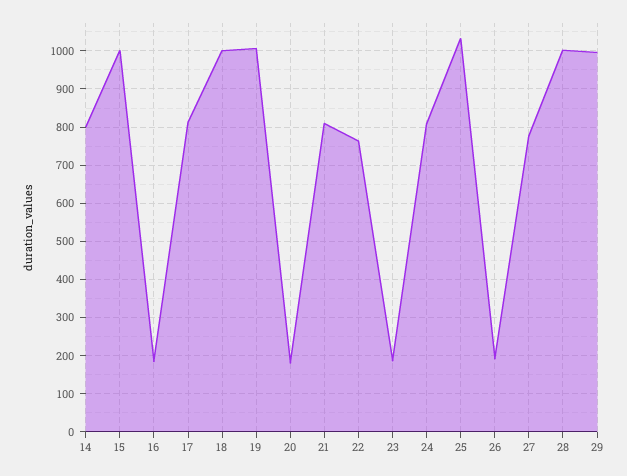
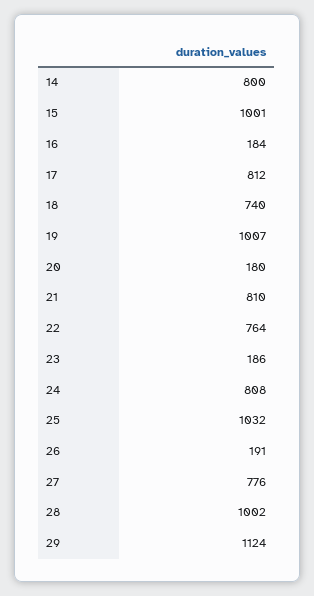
18: 1000 -> 740
29: 1000 -> 1124

